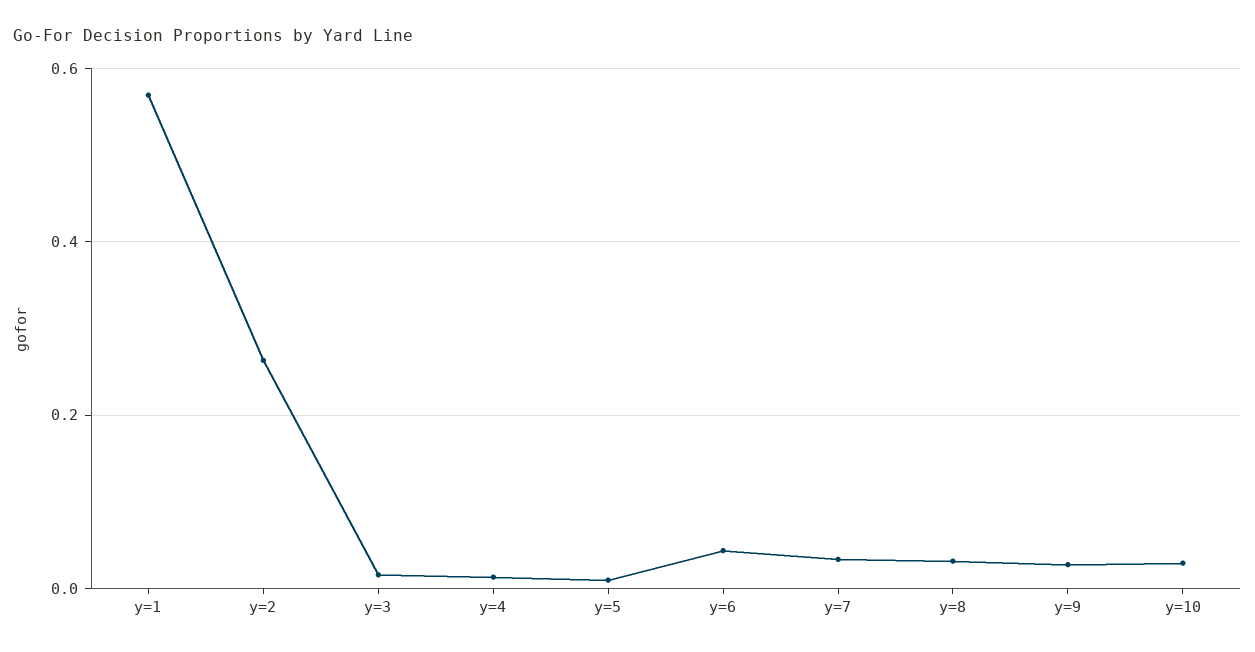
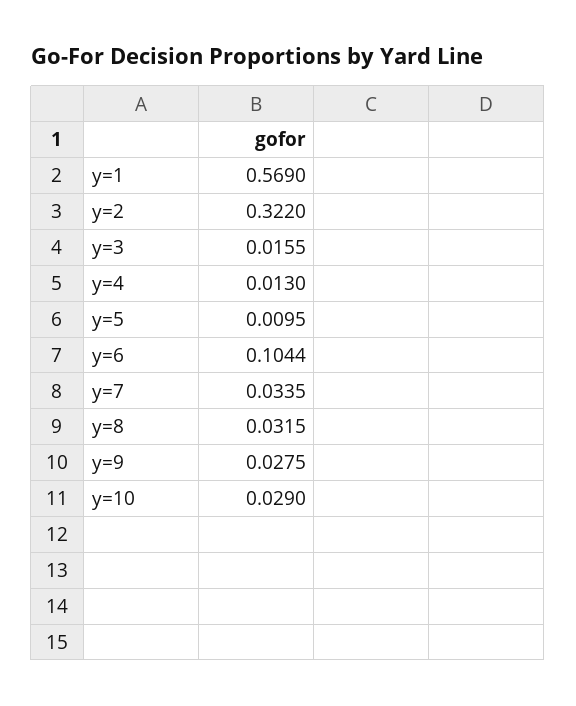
y=2: 0.26 -> 0.322
y=6: 0.04 -> 0.1044

